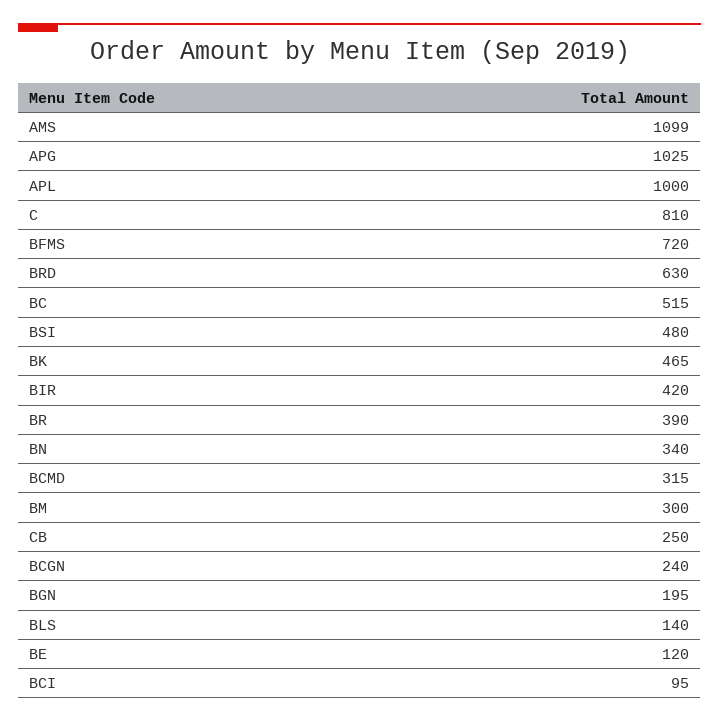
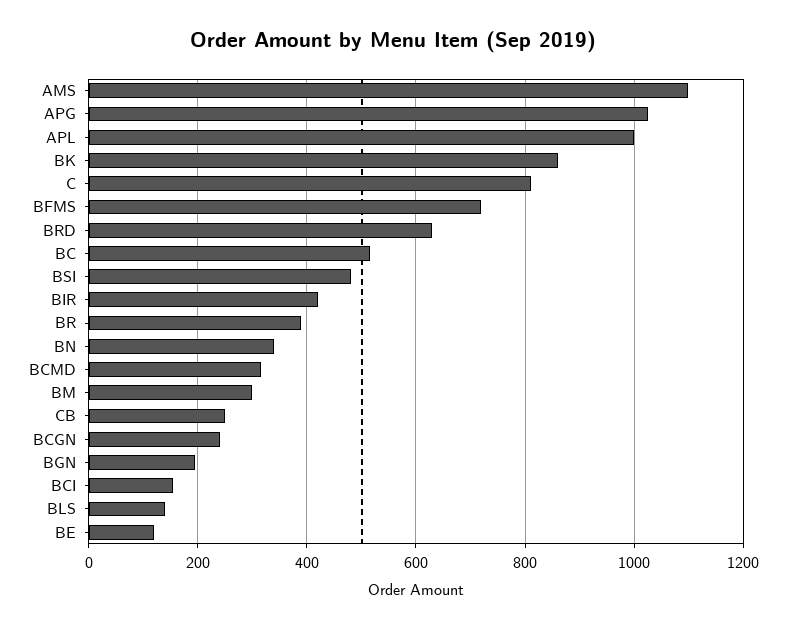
BK: 465 -> 860
BCI: 95 -> 160

